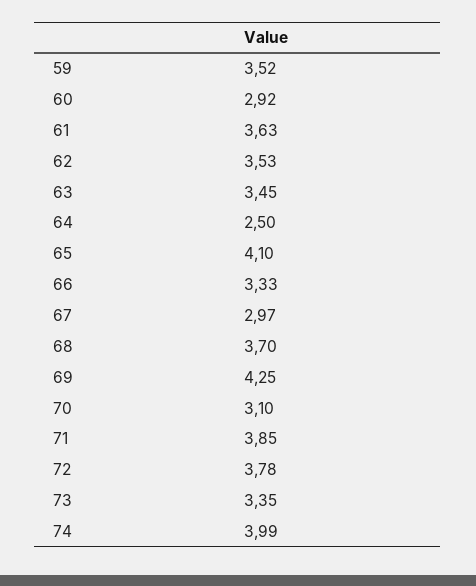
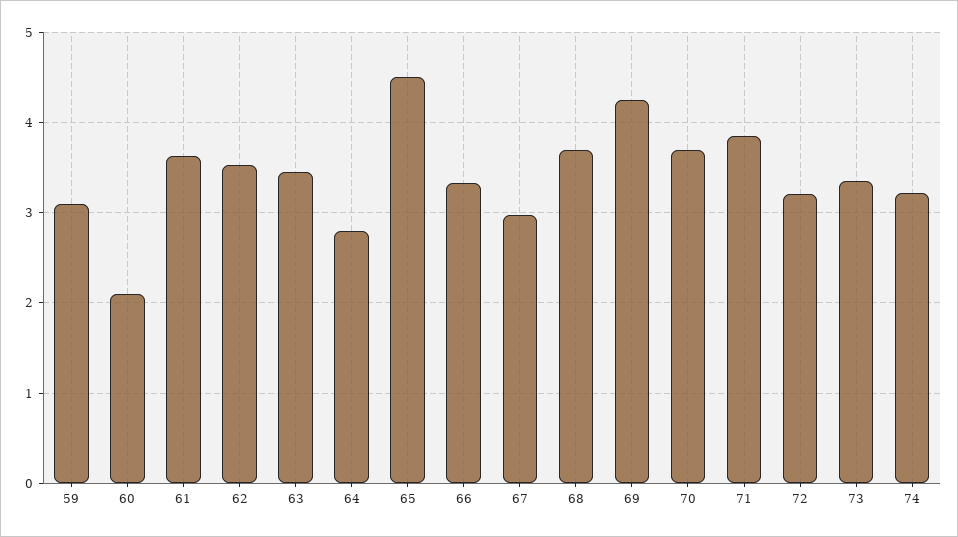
59: 3.52 -> 3.1
60: 2.92 -> 2.1
64: 2.5 -> 2.8
65: 4.1 -> 4.5
70: 3.1 -> 3.7
72: 3.78 -> 3.2
74: 3.99 -> 3.2

